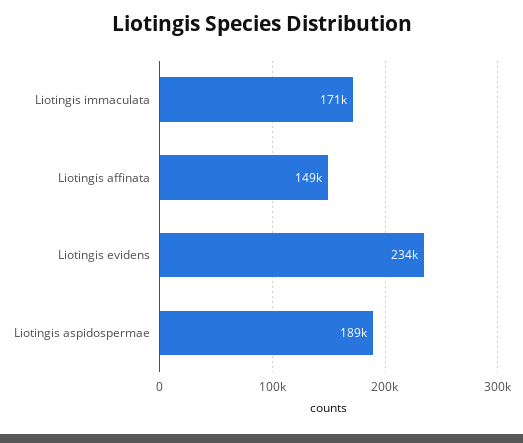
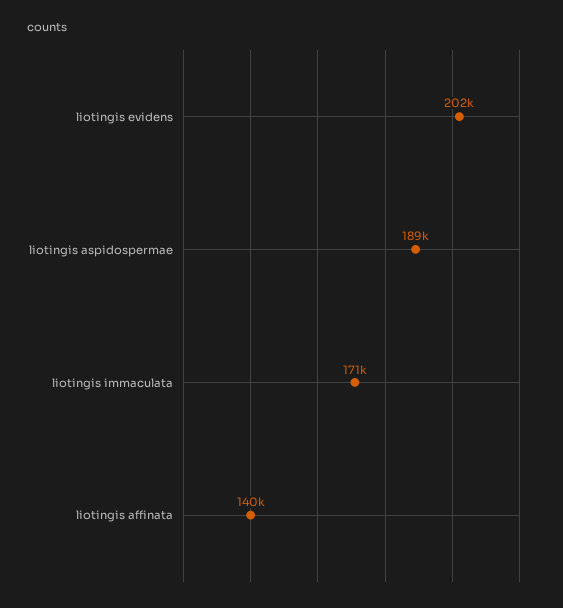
Liotingis affinata: 149000 -> 140000
Liotingis evidens: 234000 -> 202000

